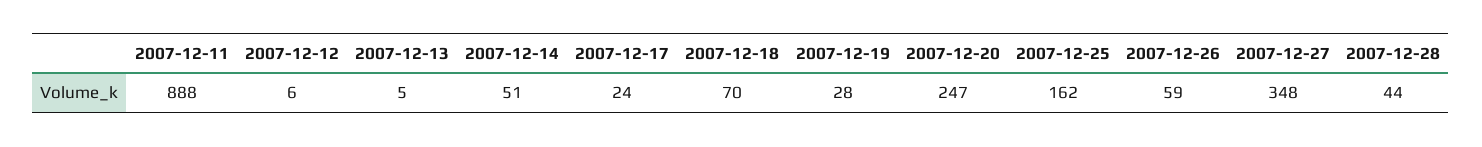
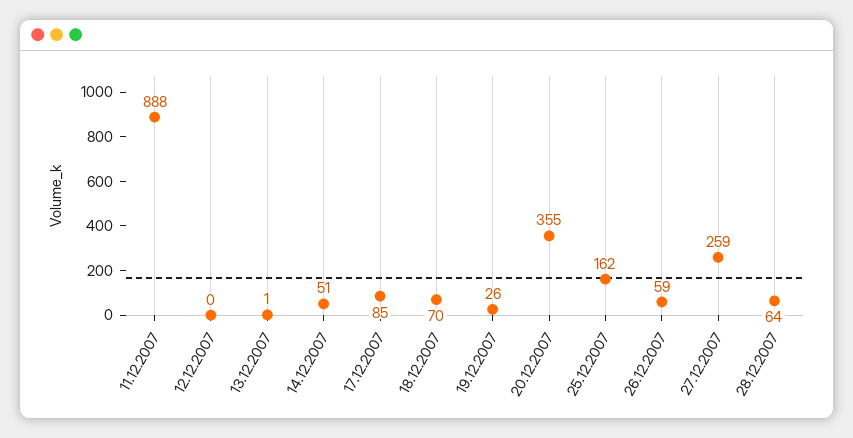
2007-12-12: 6 -> 0
2007-12-13: 5 -> 1
2007-12-17: 24 -> 85
2007-12-19: 28 -> 26
2007-12-20: 247 -> 355
2007-12-27: 348 -> 259
2007-12-28: 44 -> 64

